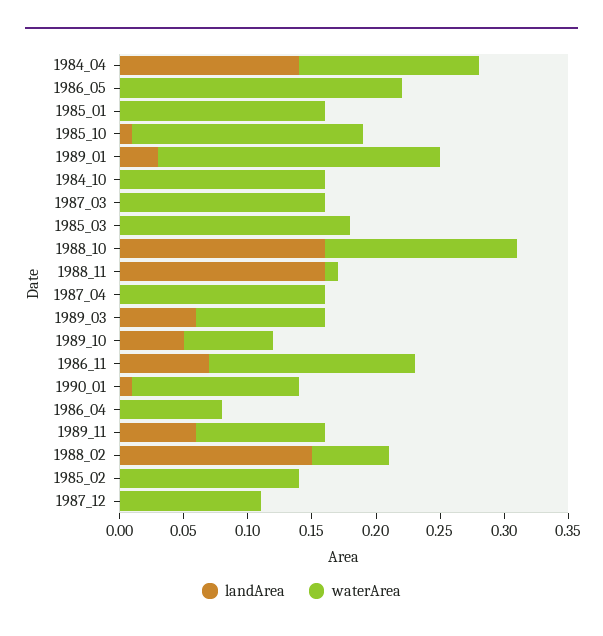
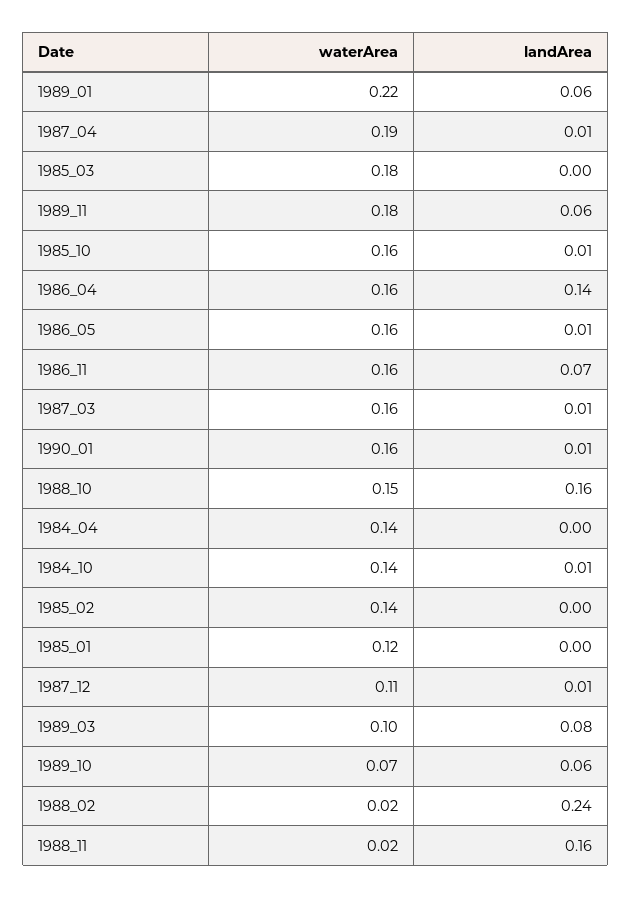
landArea, 1984_04: 0.14 -> 0
landArea, 1986_05: 0 -> 0.01
waterArea, 1986_05: 0.22 -> 0.16
waterArea, 1985_01: 0.16 -> 0.12
waterArea, 1985_10: 0.18 -> 0.16
landArea, 1989_01: 0.03 -> 0.06
landArea, 1984_10: 0 -> 0.01
waterArea, 1984_10: 0.16 -> 0.14
landArea, 1987_03: 0 -> 0.01
waterArea, 1988_11: 0.01 -> 0.02
landArea, 1987_04: 0 -> 0.01
waterArea, 1987_04: 0.16 -> 0.19
landArea, 1989_03: 0.06 -> 0.08
landArea, 1989_10: 0.05 -> 0.06
waterArea, 1990_01: 0.13 -> 0.16
landArea, 1986_04: 0 -> 0.14
waterArea, 1986_04: 0.08 -> 0.16
waterArea, 1989_11: 0.1 -> 0.18
landArea, 1988_02: 0.15 -> 0.24
waterArea, 1988_02: 0.06 -> 0.02
landArea, 1987_12: 0 -> 0.01

